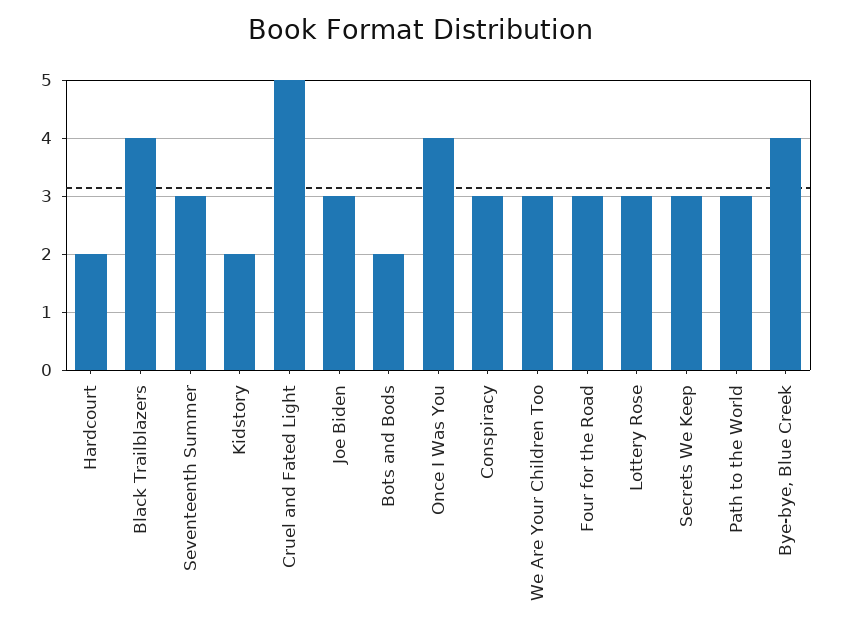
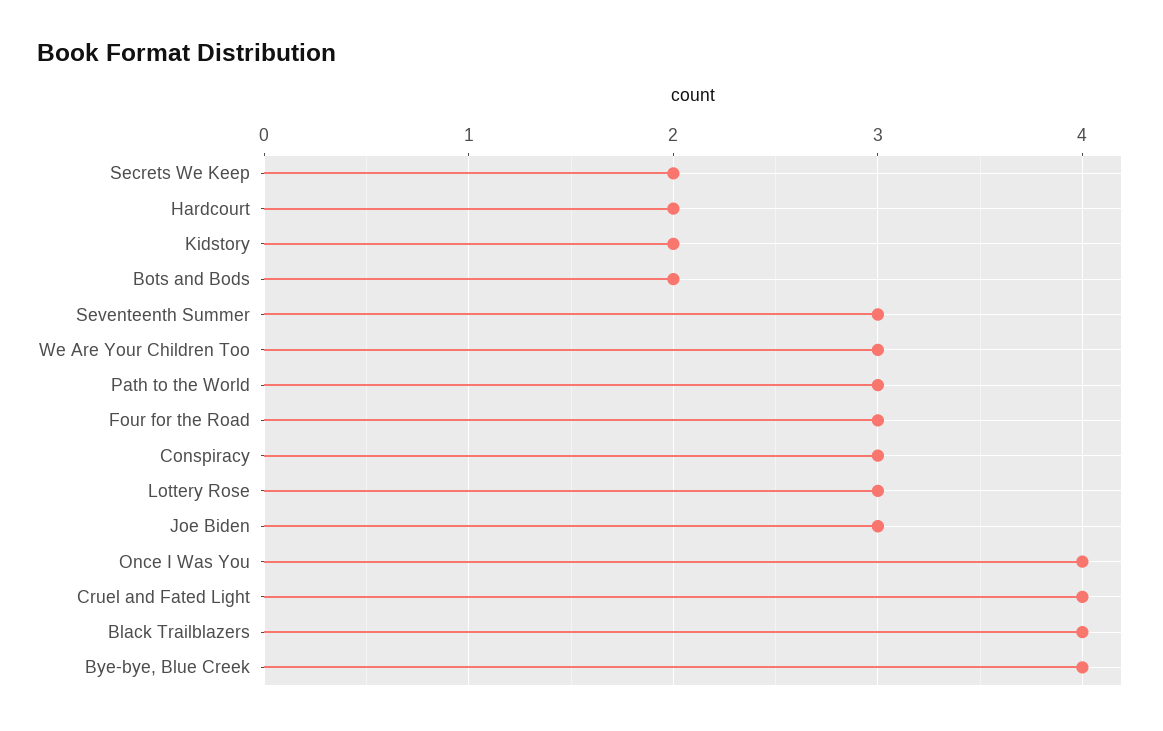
Cruel and Fated Light: 5 -> 4
Secrets We Keep: 3 -> 2

